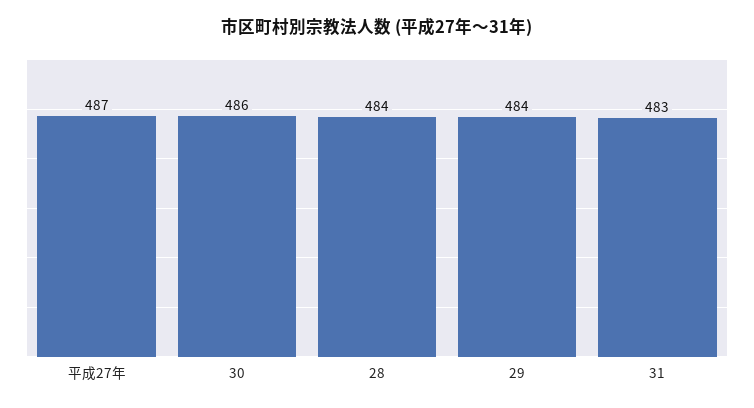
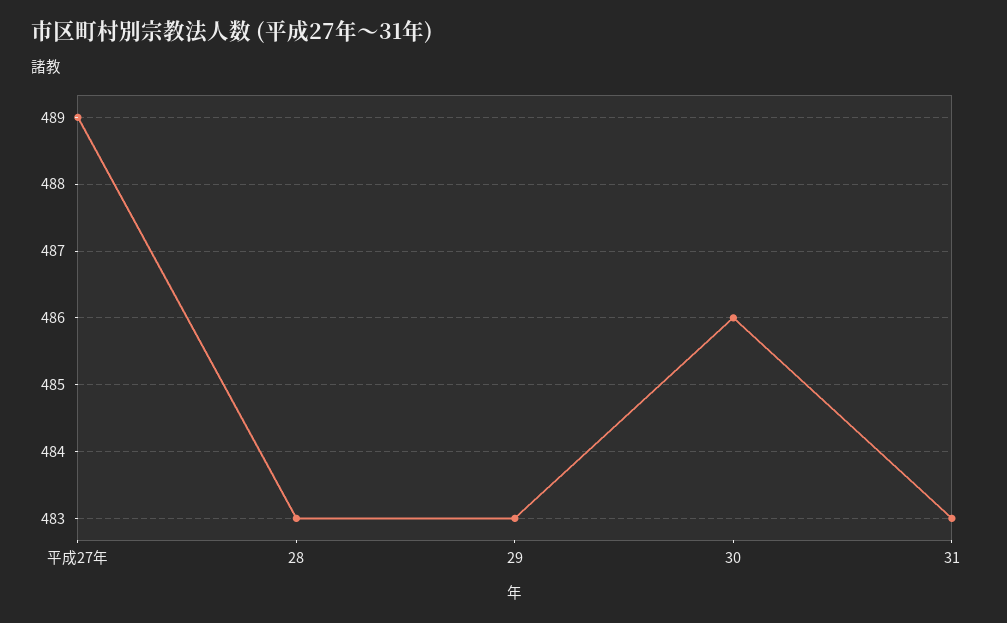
平成27年: 487 -> 489
28: 484 -> 483
29: 484 -> 483

